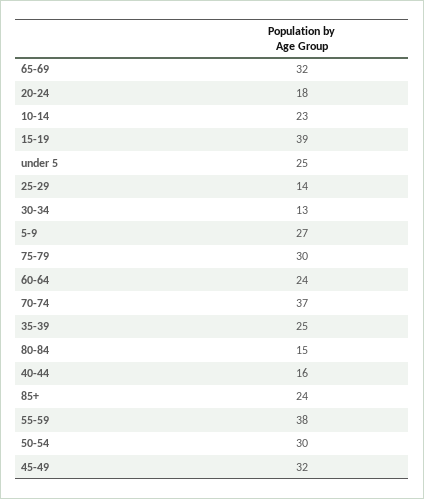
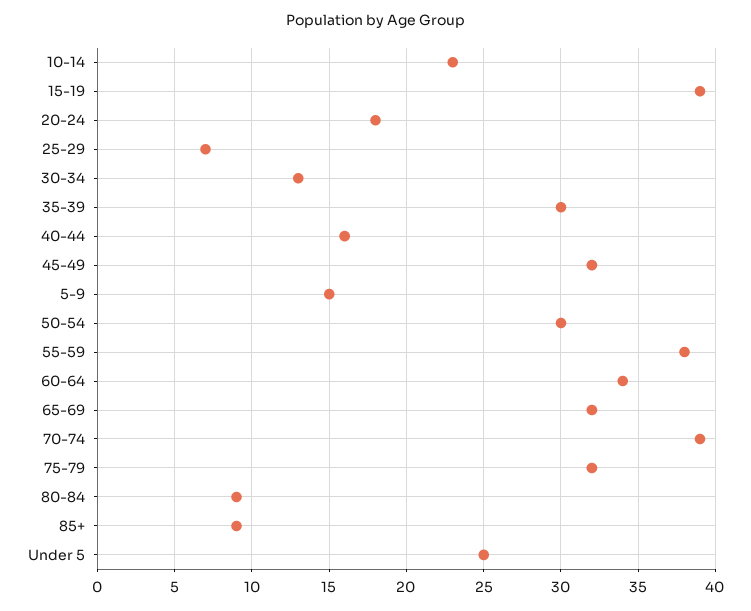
25-29: 14 -> 7
5-9: 27 -> 15
75-79: 30 -> 32
60-64: 24 -> 34
70-74: 37 -> 39
35-39: 25 -> 30
80-84: 15 -> 9
85+: 24 -> 9

